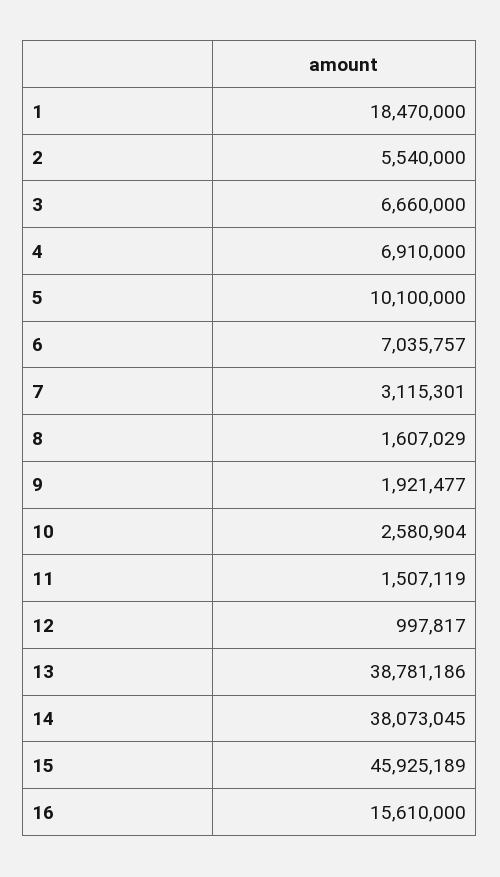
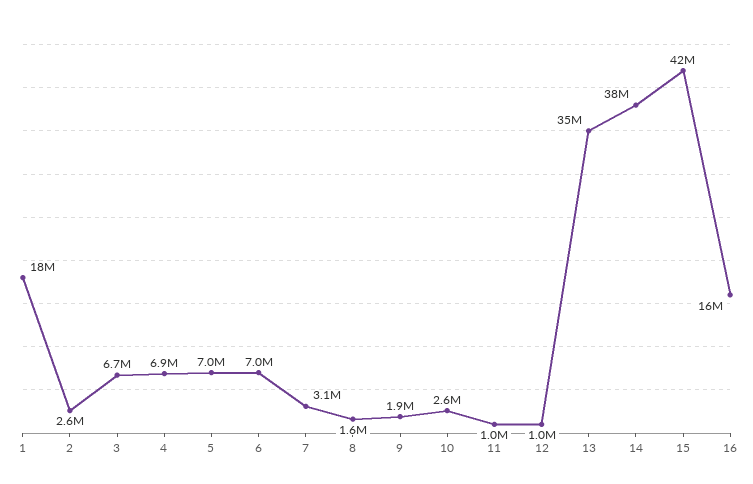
2: 5540000 -> 2600000
5: 10100000 -> 7000000
11: 1507119 -> 1000000
13: 38781186 -> 35000000
15: 45925189 -> 42000000

